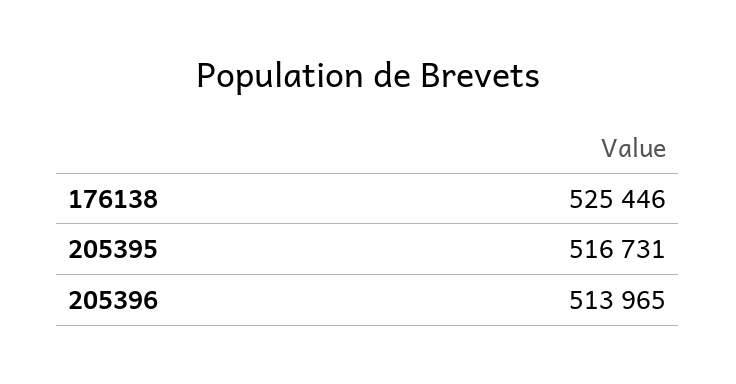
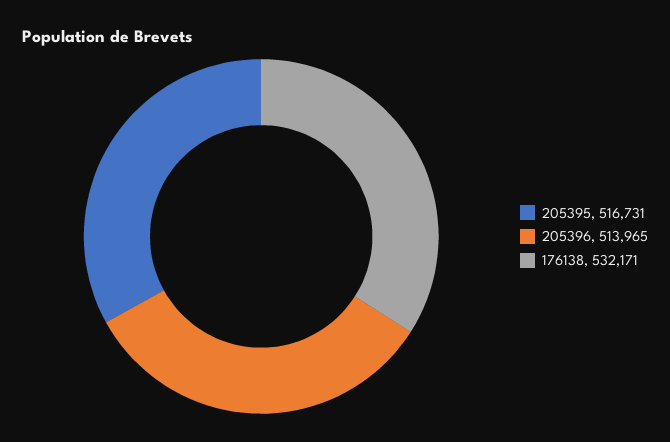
176138: 525446 -> 532171

